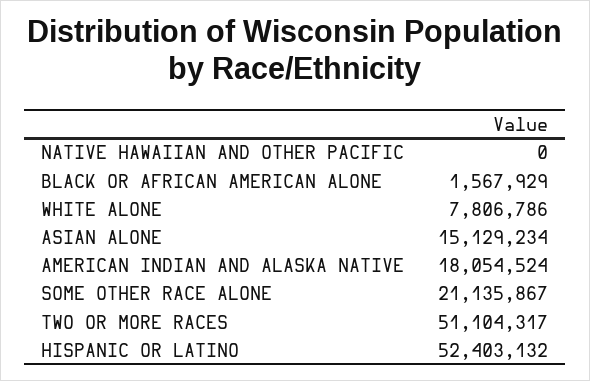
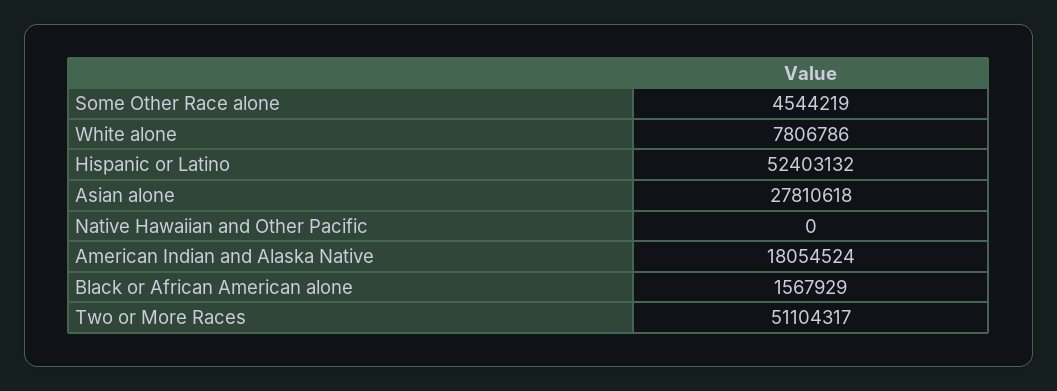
ASIAN ALONE: 15129234 -> 27810618
SOME OTHER RACE ALONE: 21135867 -> 4544219

